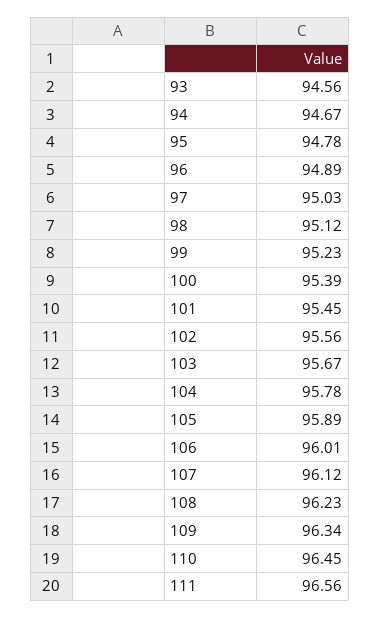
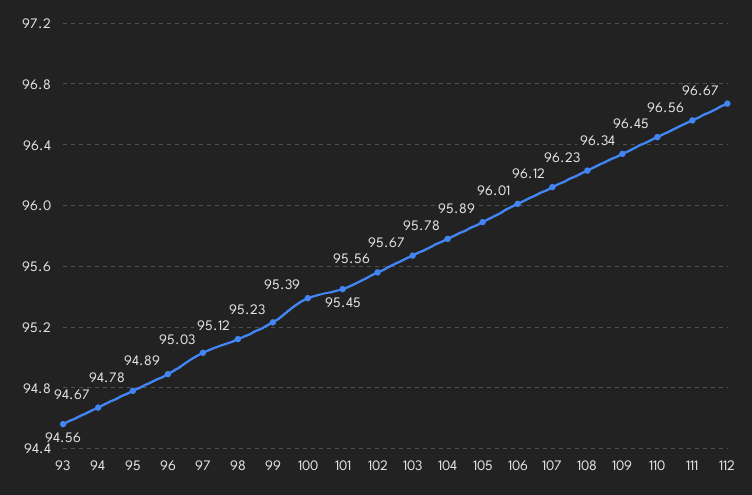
112: none -> 96.67

